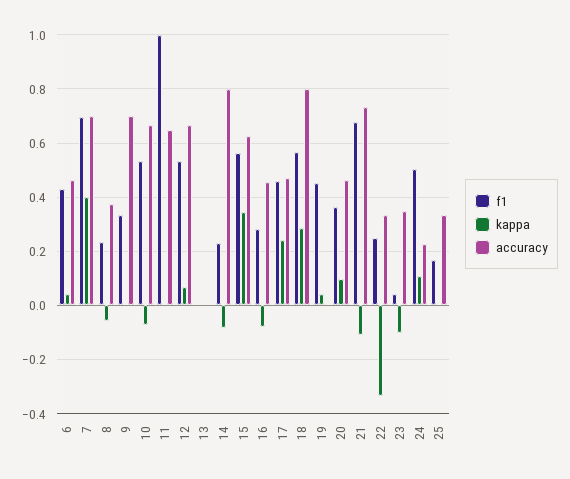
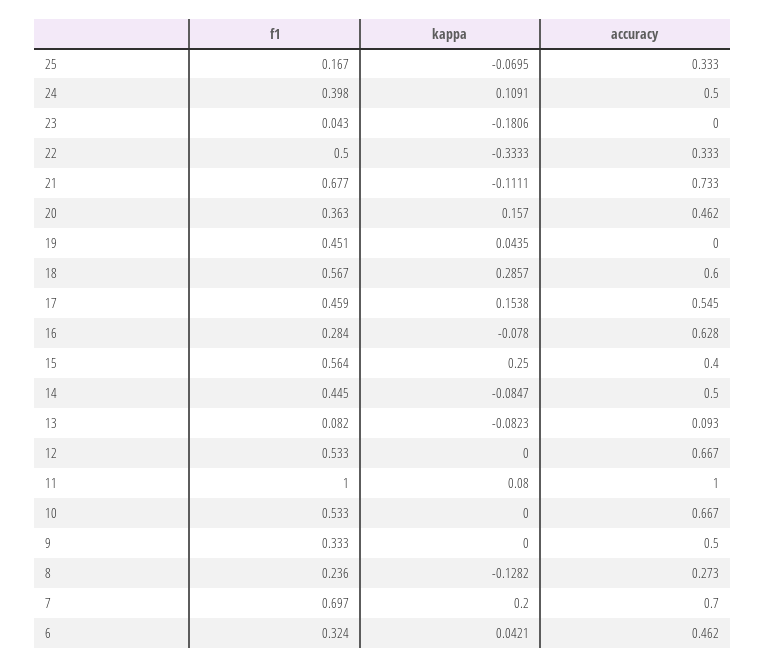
f1, 6: 0.425 -> 0.324
kappa, 7: 0.4 -> 0.2
kappa, 8: -0.05 -> -0.1282
accuracy, 8: 0.375 -> 0.273
accuracy, 9: 0.7 -> 0.5
kappa, 10: -0.075 -> 0
kappa, 11: 0 -> 0.08
accuracy, 11: 0.65 -> 1
kappa, 12: 0.075 -> 0
f1, 13: 0 -> 0.082
kappa, 13: 0 -> -0.0823
accuracy, 13: 0 -> 0.093
f1, 14: 0.225 -> 0.445
accuracy, 14: 0.8 -> 0.5
kappa, 15: 0.35 -> 0.25
accuracy, 15: 0.625 -> 0.4
accuracy, 16: 0.45 -> 0.628
kappa, 17: 0.25 -> 0.1538
accuracy, 17: 0.475 -> 0.545
accuracy, 18: 0.8 -> 0.6
kappa, 20: 0.1 -> 0.157
f1, 22: 0.25 -> 0.5
kappa, 23: -0.1 -> -0.1806
accuracy, 23: 0.35 -> 0
f1, 24: 0.5 -> 0.398
accuracy, 24: 0.225 -> 0.5
kappa, 25: 0 -> -0.0695

